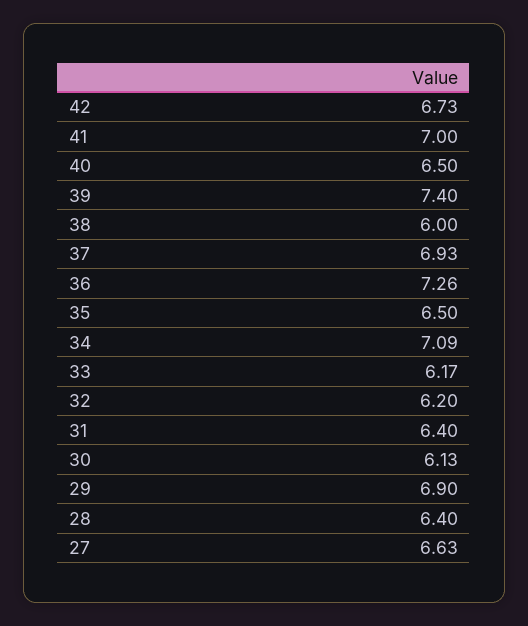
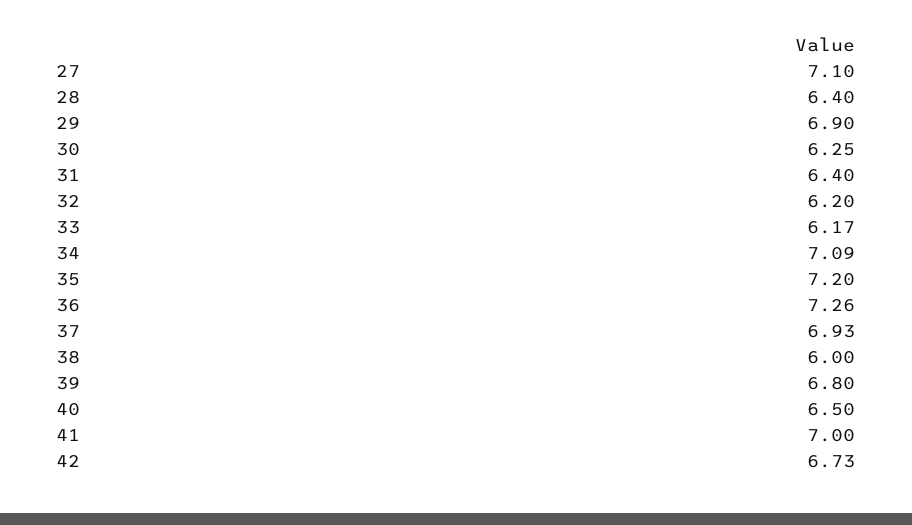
39: 7.4 -> 6.8
35: 6.5 -> 7.2
30: 6.13 -> 6.25
27: 6.63 -> 7.1

